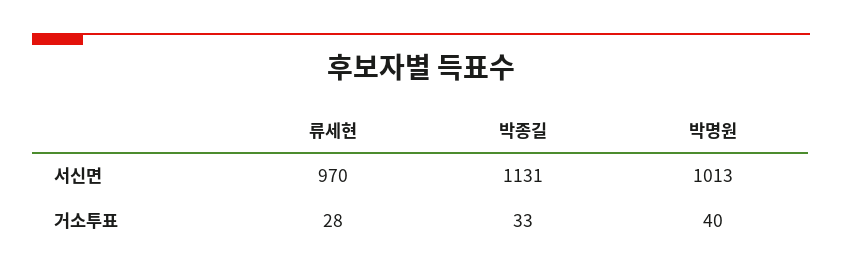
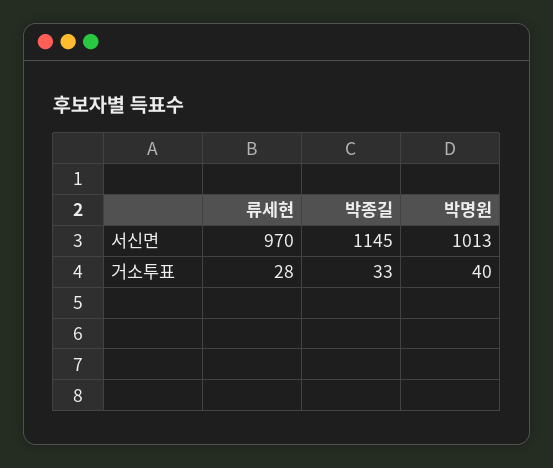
박종길, 서신면: 1131 -> 1145

